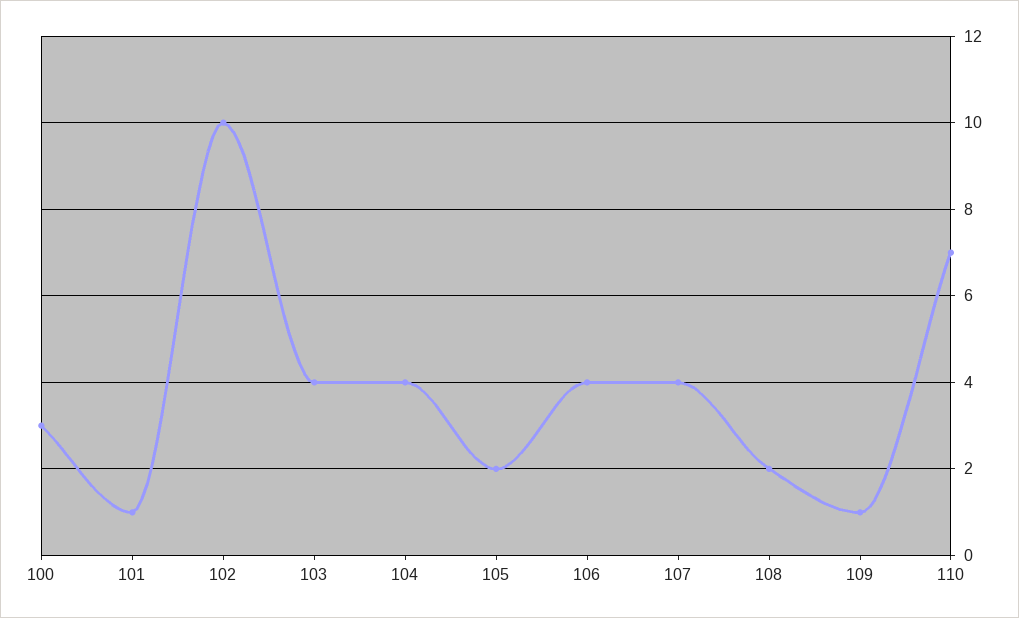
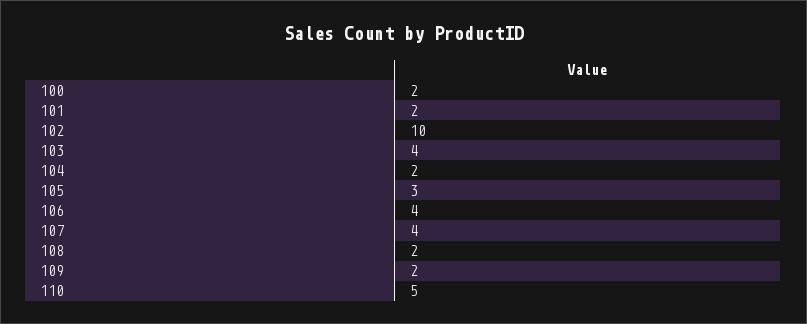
100: 3 -> 2
101: 1 -> 2
104: 4 -> 2
105: 2 -> 3
109: 1 -> 2
110: 7 -> 5

